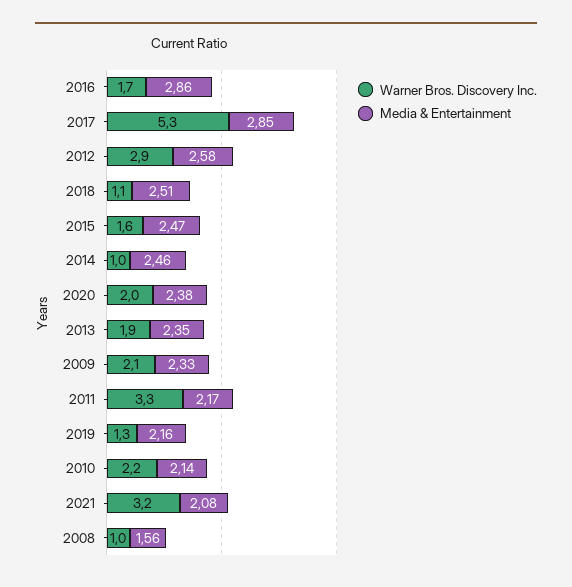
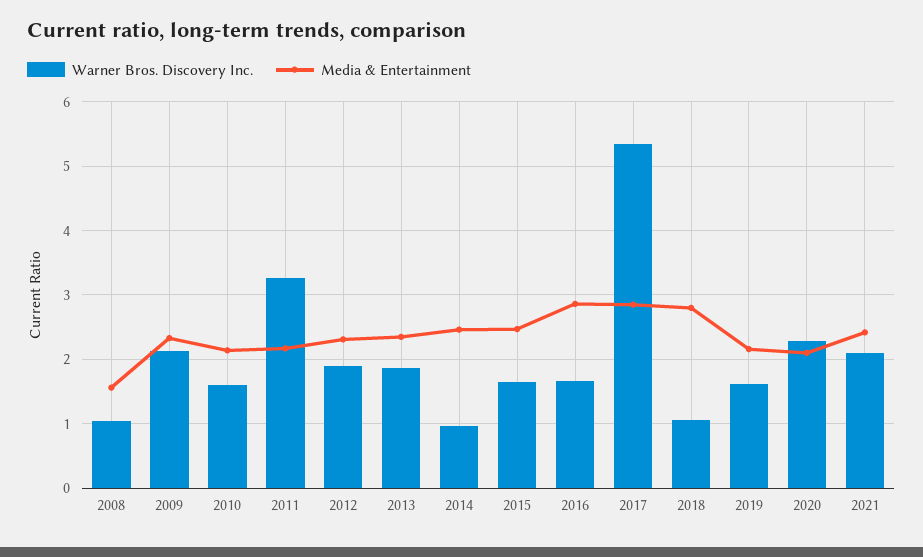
Warner Bros. Discovery Inc., 2012: 2.9 -> 1.9
Media & Entertainment, 2012: 2.58 -> 2.3
Media & Entertainment, 2018: 2.51 -> 2.8
Warner Bros. Discovery Inc., 2020: 2 -> 2.3
Media & Entertainment, 2020: 2.38 -> 2.1
Warner Bros. Discovery Inc., 2019: 1.3 -> 1.6
Warner Bros. Discovery Inc., 2010: 2.2 -> 1.6
Warner Bros. Discovery Inc., 2021: 3.2 -> 2.1
Media & Entertainment, 2021: 2.08 -> 2.4

